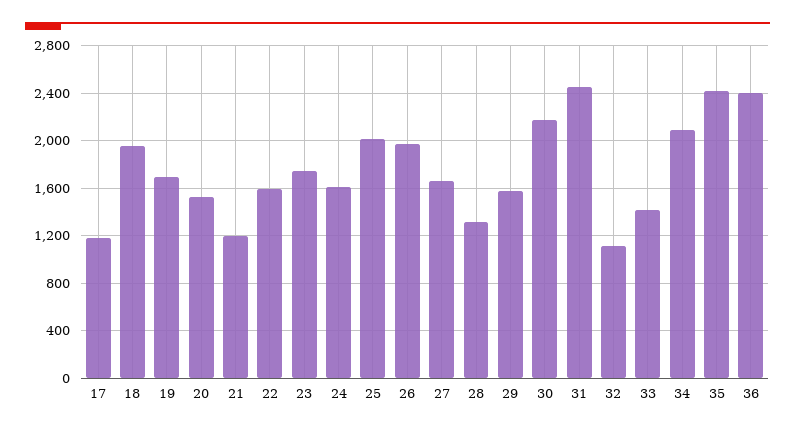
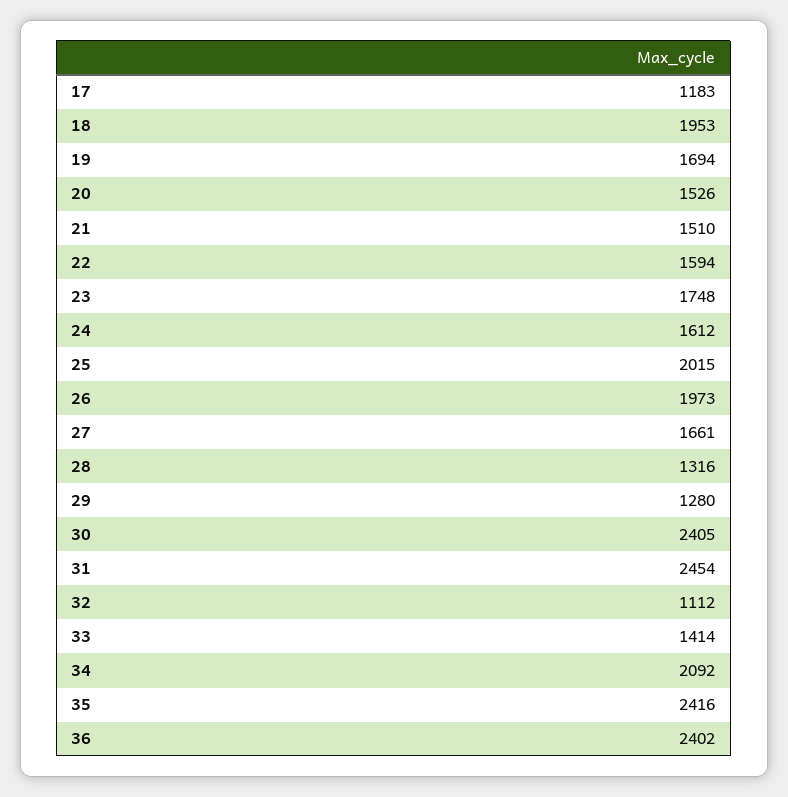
21: 1200 -> 1510
29: 1600 -> 1280
30: 2200 -> 2405

